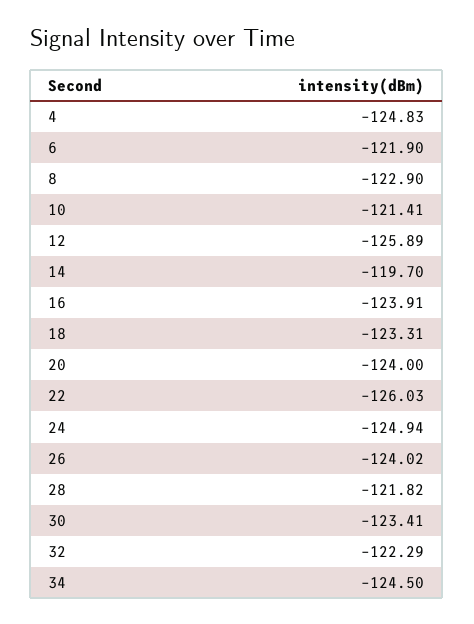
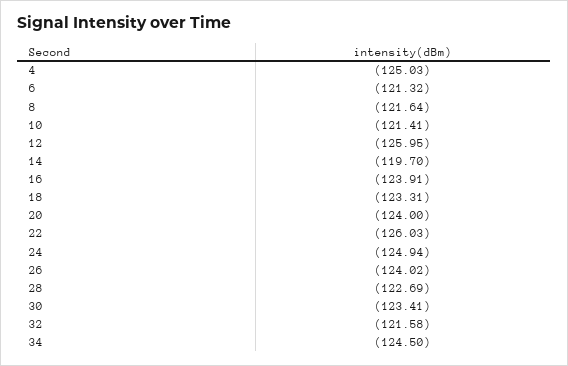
4: -124.83 -> -125.03
6: -121.9 -> -121.32
8: -122.9 -> -121.64
12: -125.89 -> -125.95
28: -121.82 -> -122.69
32: -122.29 -> -121.58

